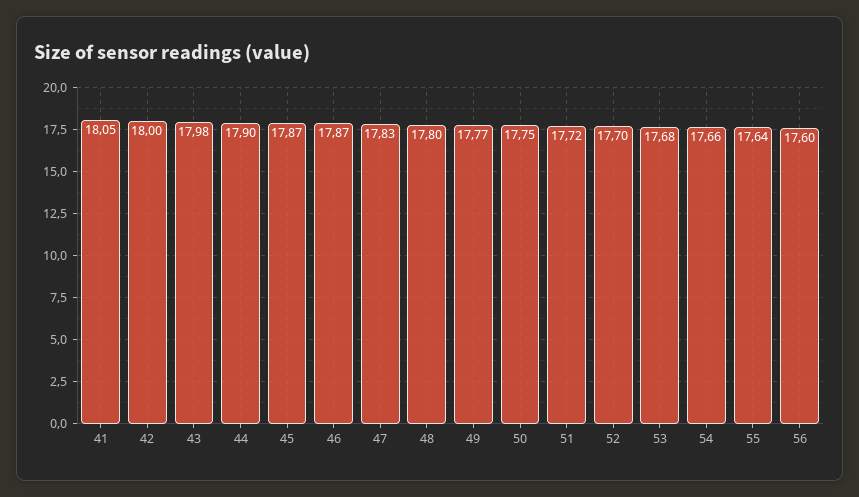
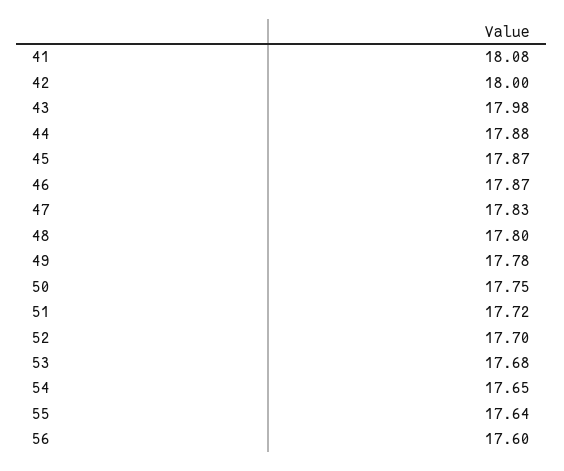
41: 18.05 -> 18.08
44: 17.9 -> 17.88
49: 17.77 -> 17.78
54: 17.66 -> 17.65

